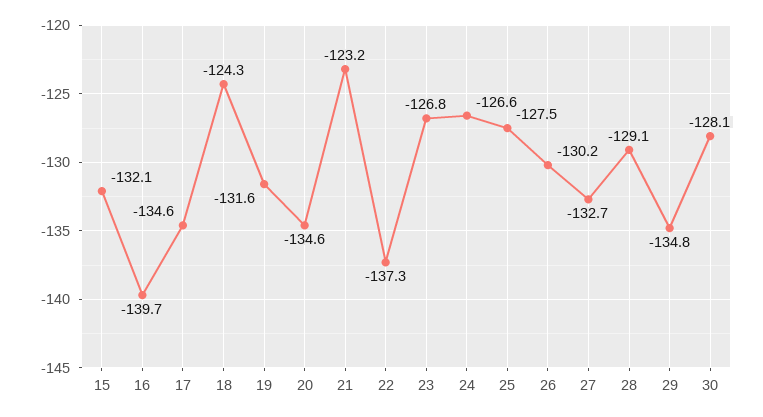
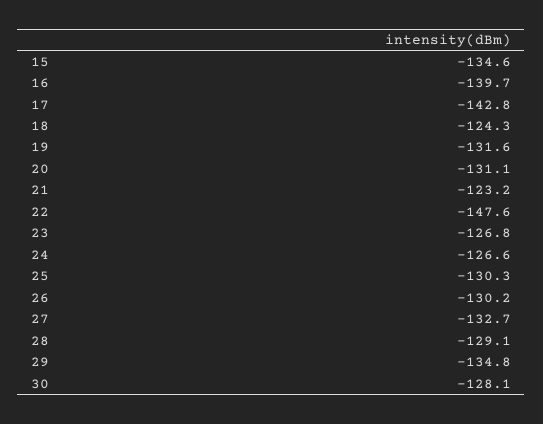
15: -132.1 -> -134.6
17: -134.6 -> -142.8
20: -134.6 -> -131.1
22: -137.3 -> -147.6
25: -127.5 -> -130.3

